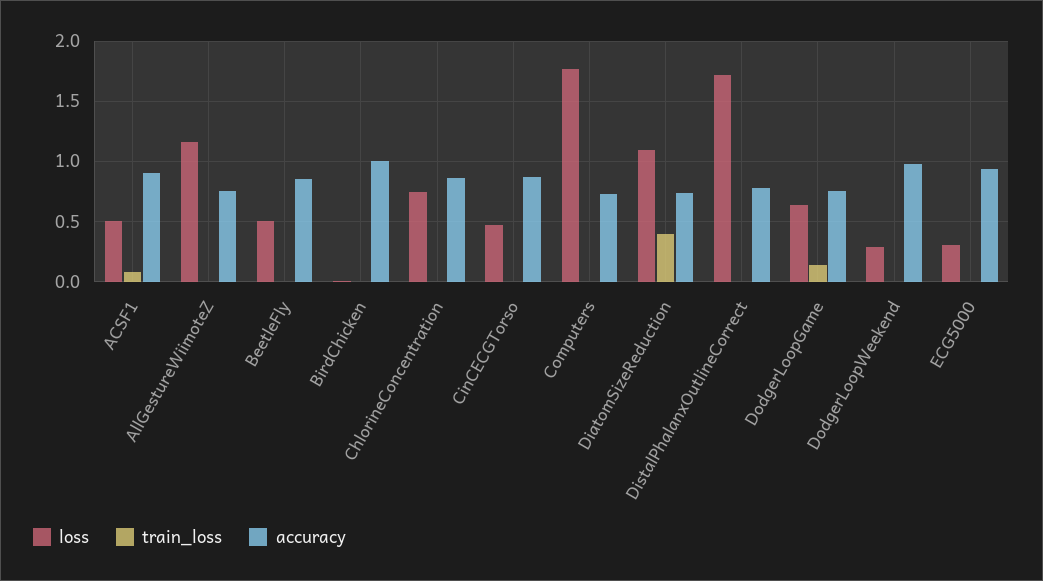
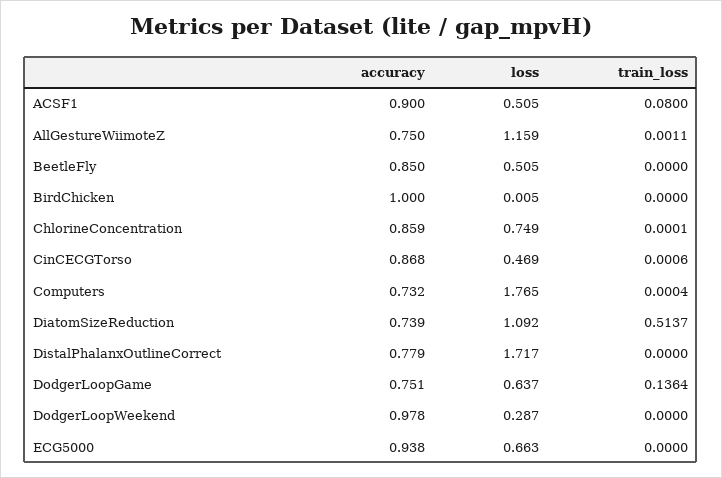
train_loss, DiatomSizeReduction: 0.4 -> 0.5137
loss, ECG5000: 0.3 -> 0.663

